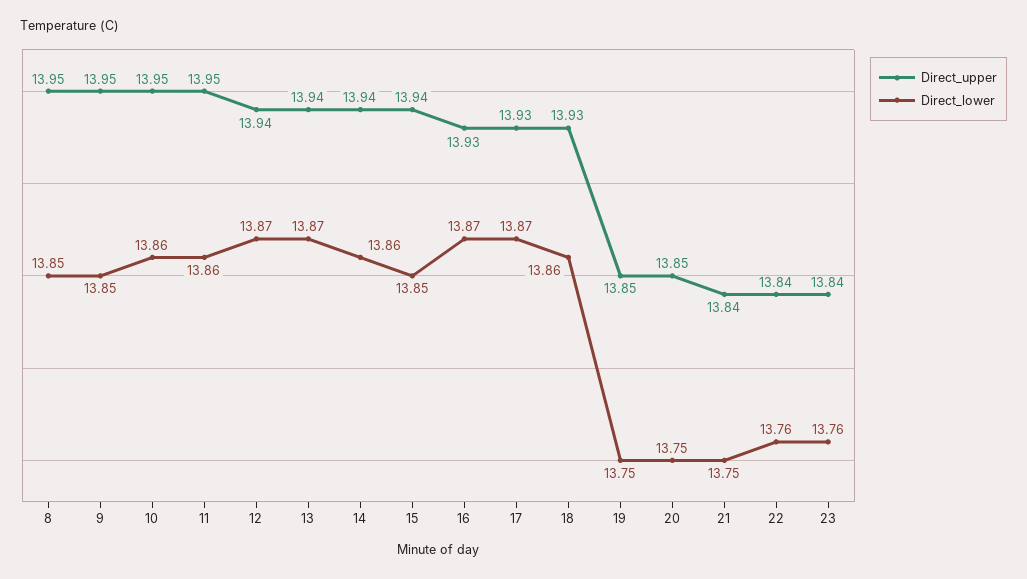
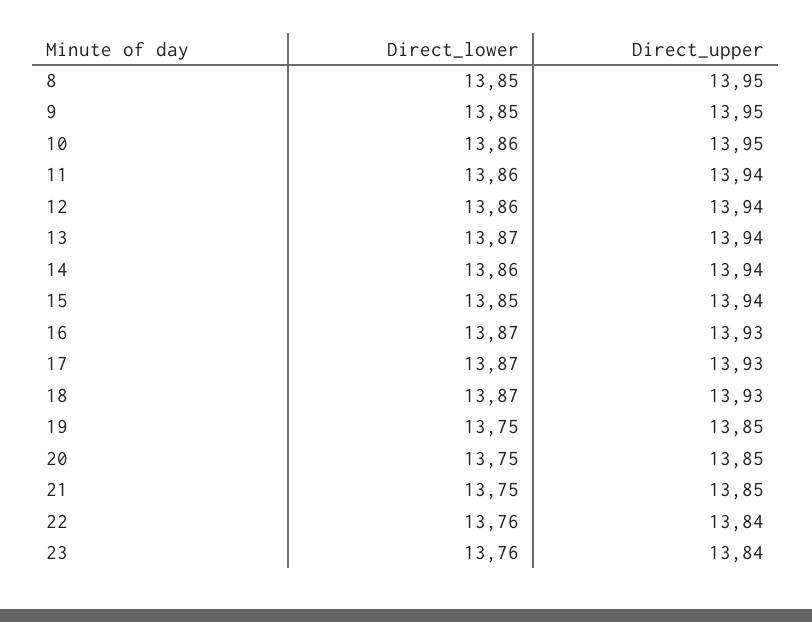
Direct_upper, 11: 13.95 -> 13.94
Direct_lower, 12: 13.87 -> 13.86
Direct_lower, 18: 13.86 -> 13.87
Direct_upper, 21: 13.84 -> 13.85

